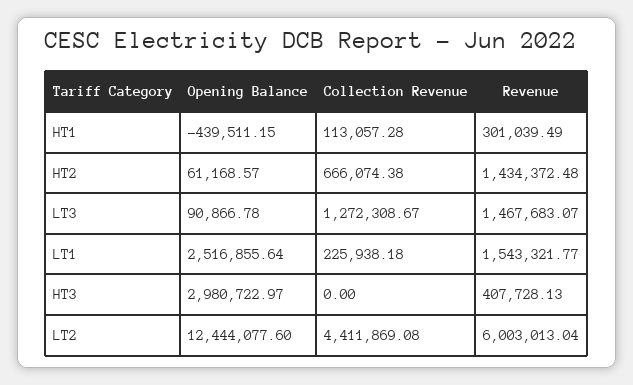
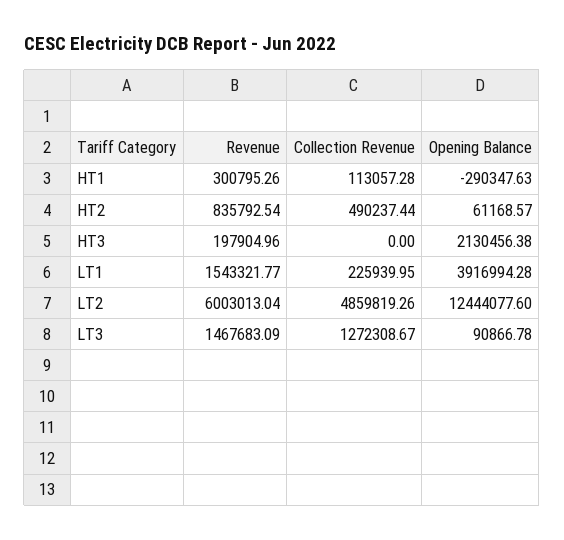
Opening Balance, HT1: -439511.15 -> -290347.63
Revenue, HT1: 301039.49 -> 300795.26
Collection Revenue, HT2: 666074.38 -> 490237.44
Revenue, HT2: 1434372.48 -> 835792.54
Revenue, LT3: 1467683.07 -> 1467683.09
Opening Balance, LT1: 2516855.64 -> 3916994.28
Collection Revenue, LT1: 225938.18 -> 225939.95
Opening Balance, HT3: 2980722.97 -> 2130456.38
Revenue, HT3: 407728.13 -> 197904.96
Collection Revenue, LT2: 4411869.08 -> 4859819.26

